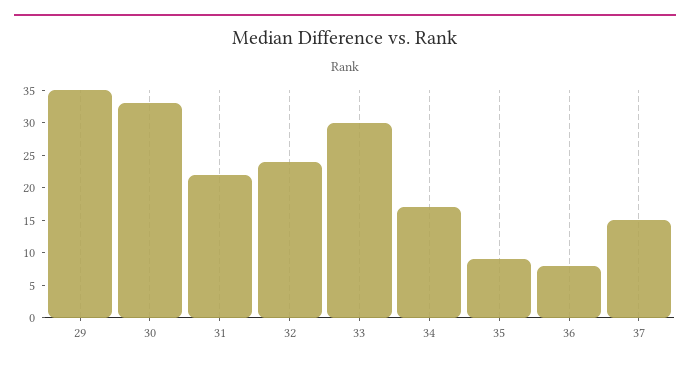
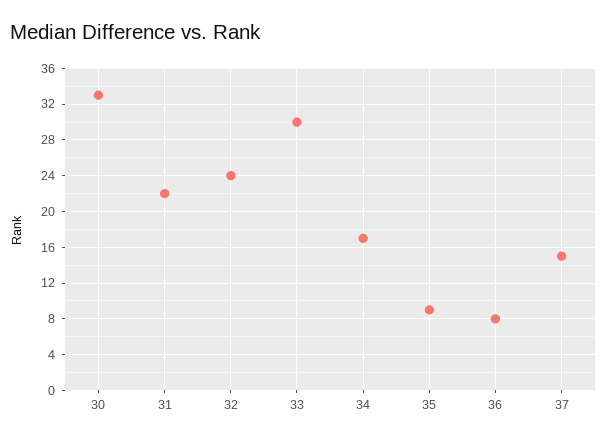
29: 35 -> none

